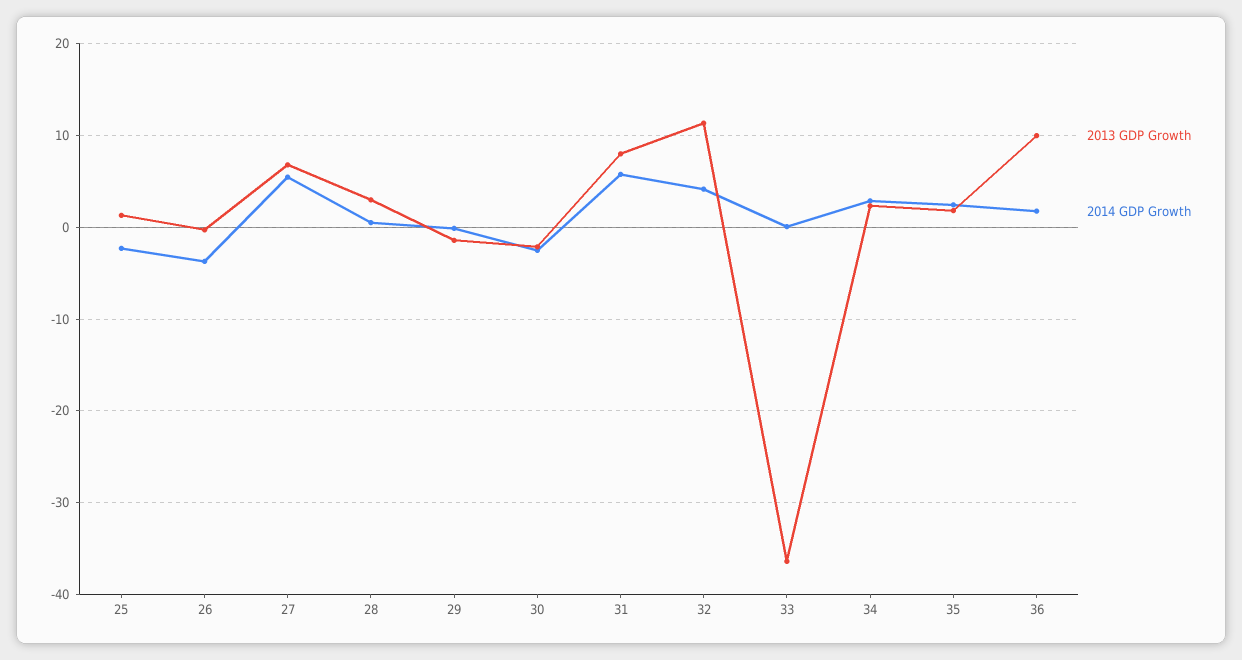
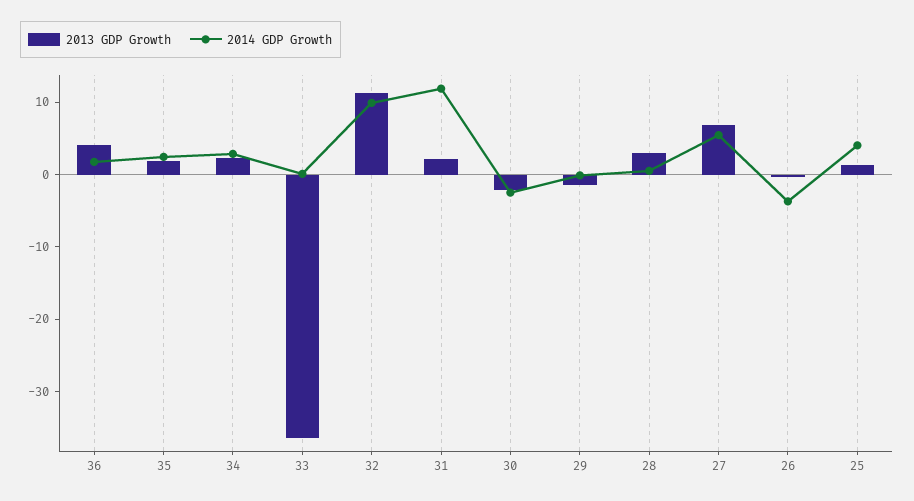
2014 GDP Growth, 25: -2 -> 4
2013 GDP Growth, 31: 8 -> 2
2014 GDP Growth, 31: 6 -> 12
2014 GDP Growth, 32: 4 -> 10
2013 GDP Growth, 36: 10 -> 4

